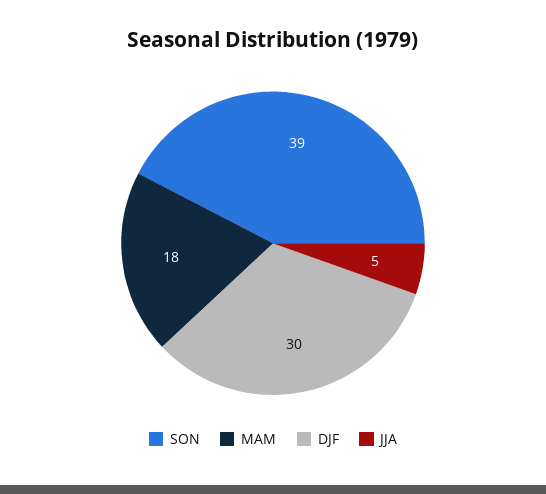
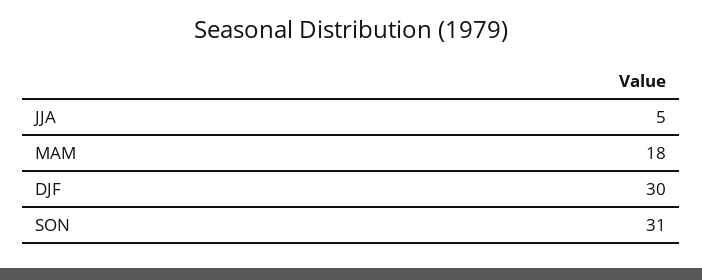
SON: 39 -> 31

